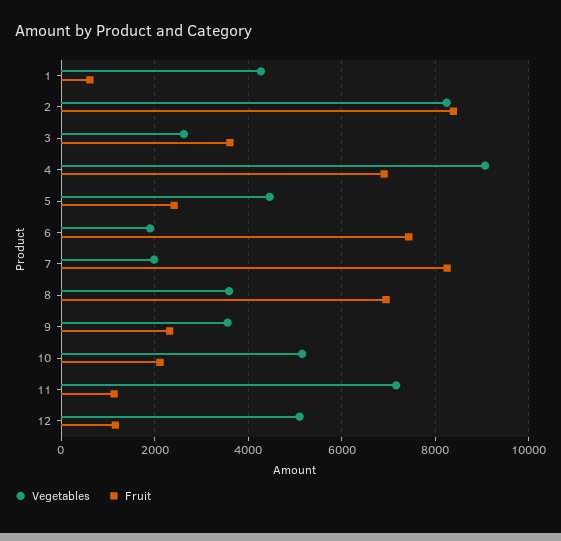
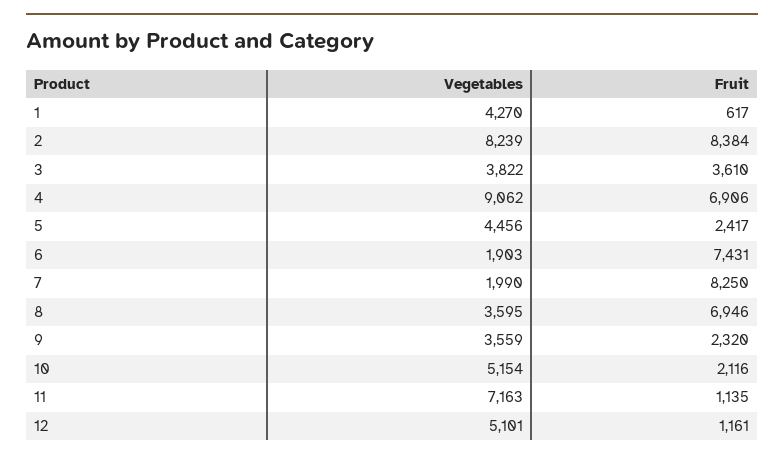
Vegetables, 3: 2600 -> 3822

